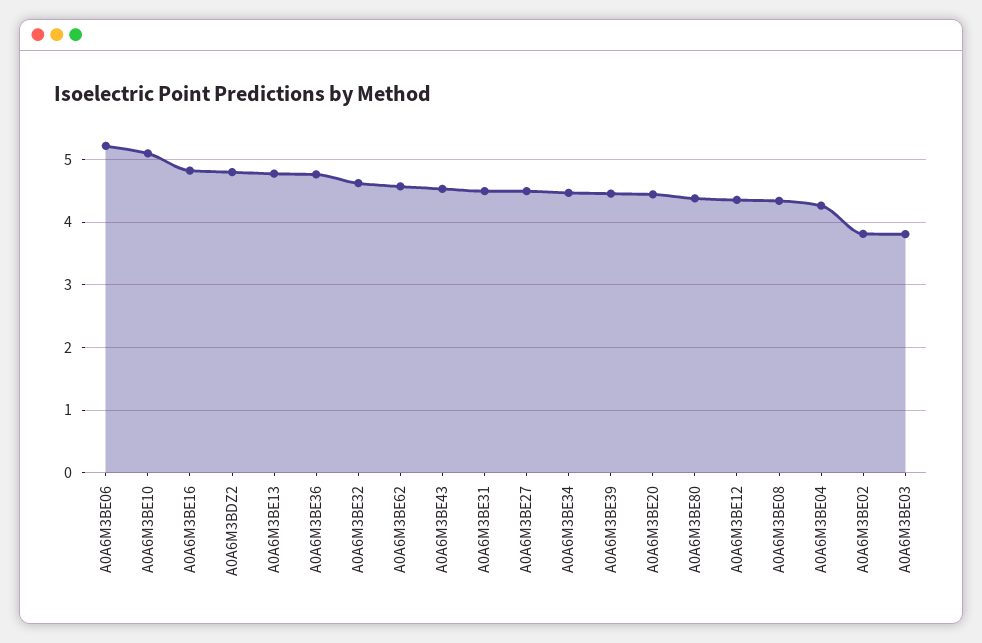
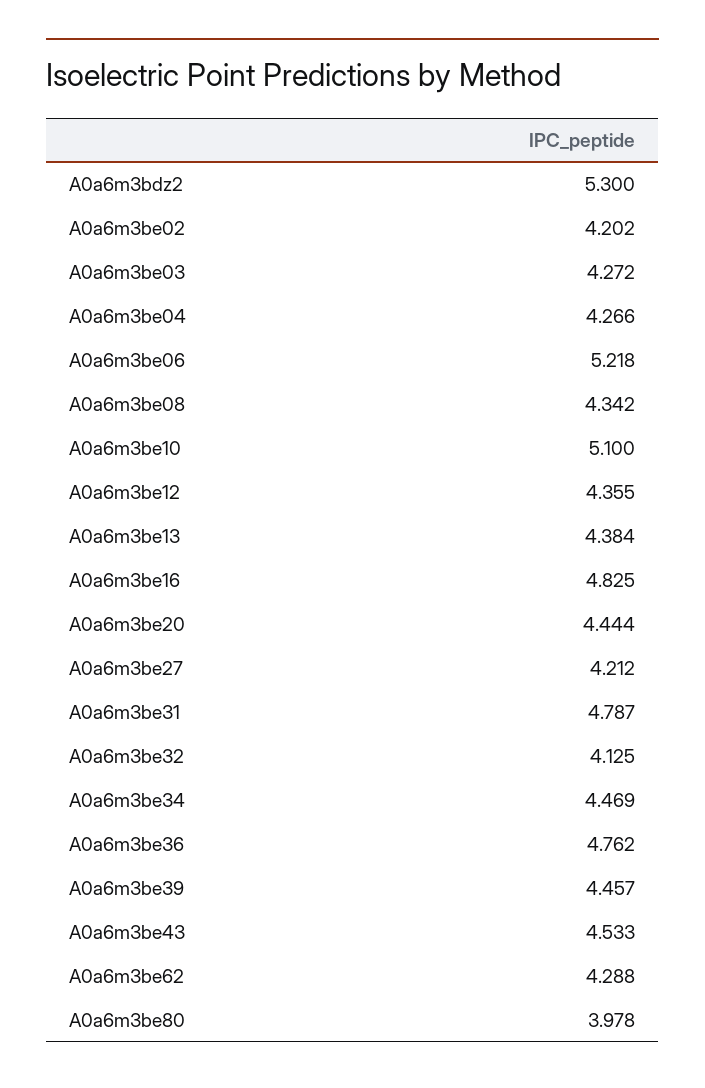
A0A6M3BDZ2: 4.8 -> 5.3
A0A6M3BE13: 4.8 -> 4.384
A0A6M3BE32: 4.6 -> 4.125
A0A6M3BE62: 4.6 -> 4.288
A0A6M3BE31: 4.5 -> 4.787
A0A6M3BE27: 4.5 -> 4.212
A0A6M3BE80: 4.4 -> 3.978
A0A6M3BE02: 3.8 -> 4.202
A0A6M3BE03: 3.8 -> 4.272

